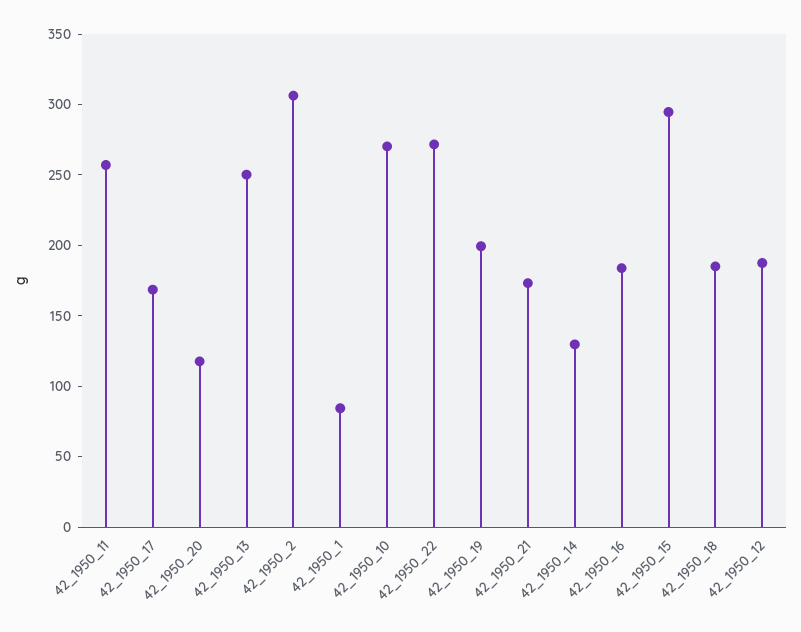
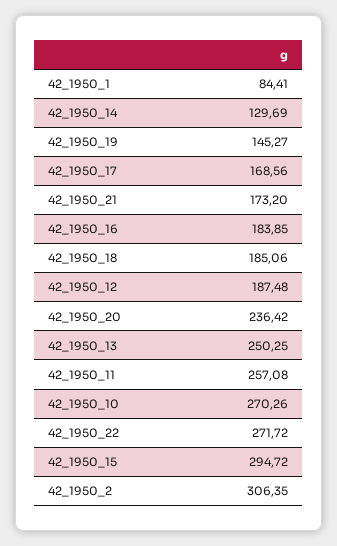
42_1950_20: 120 -> 236.42
42_1950_19: 200 -> 145.27

